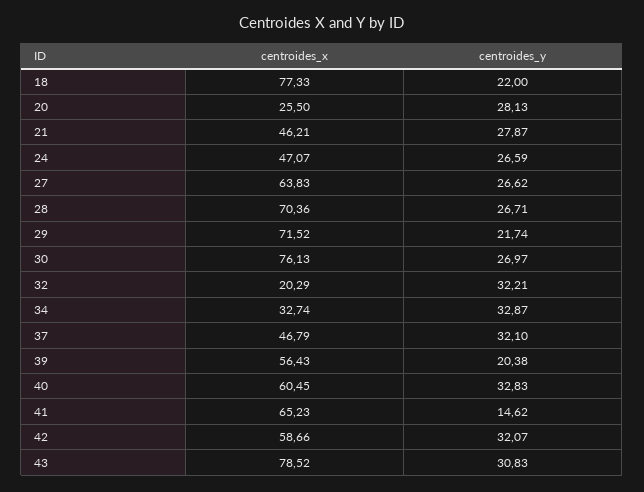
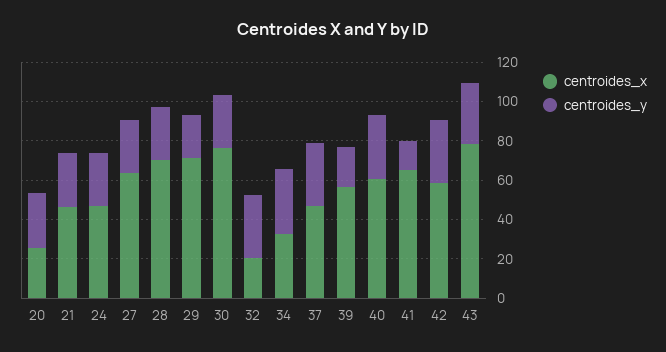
centroides_x, 18: 77.33 -> none
centroides_y, 18: 22 -> none

